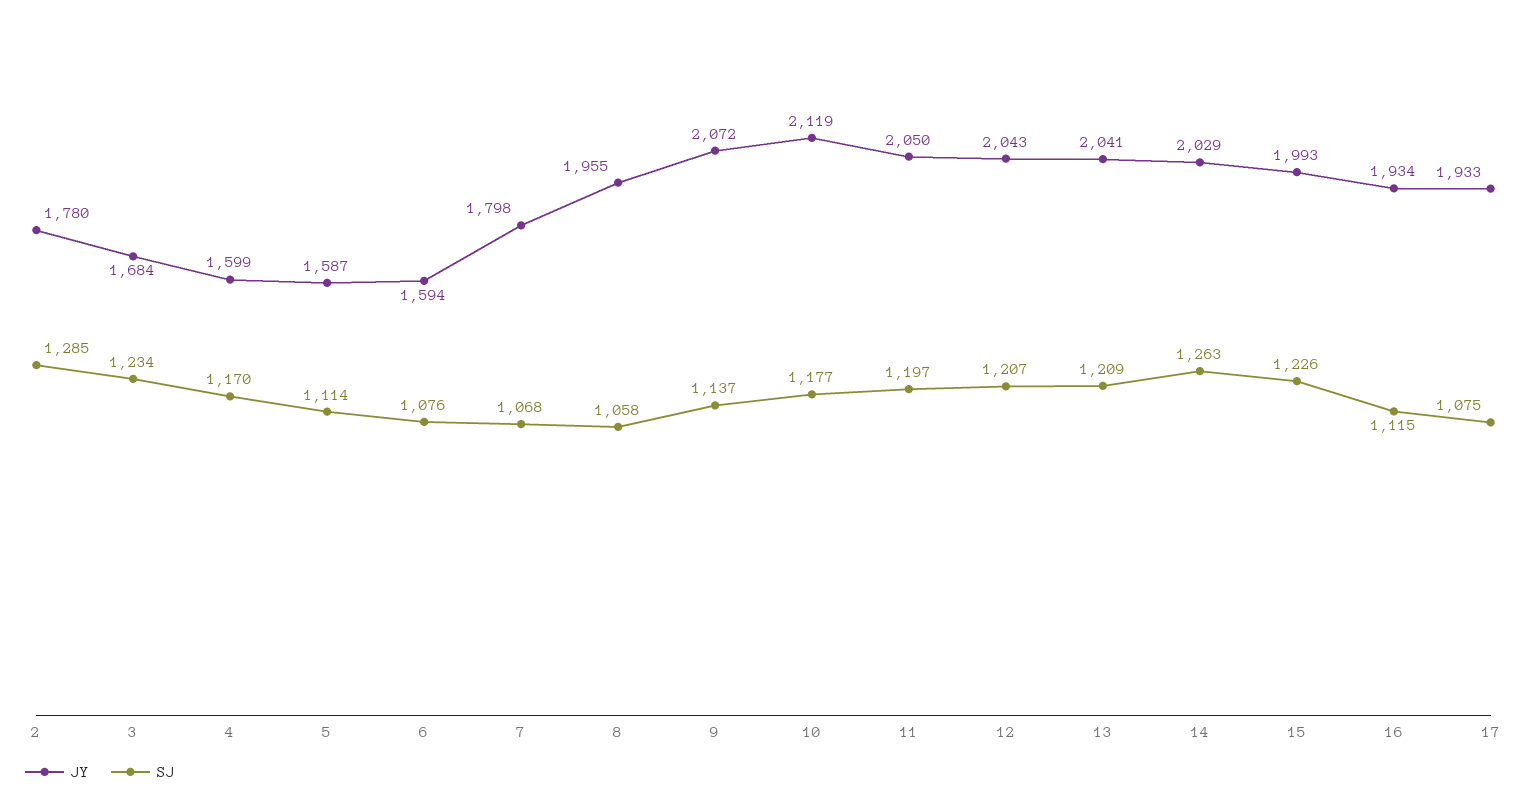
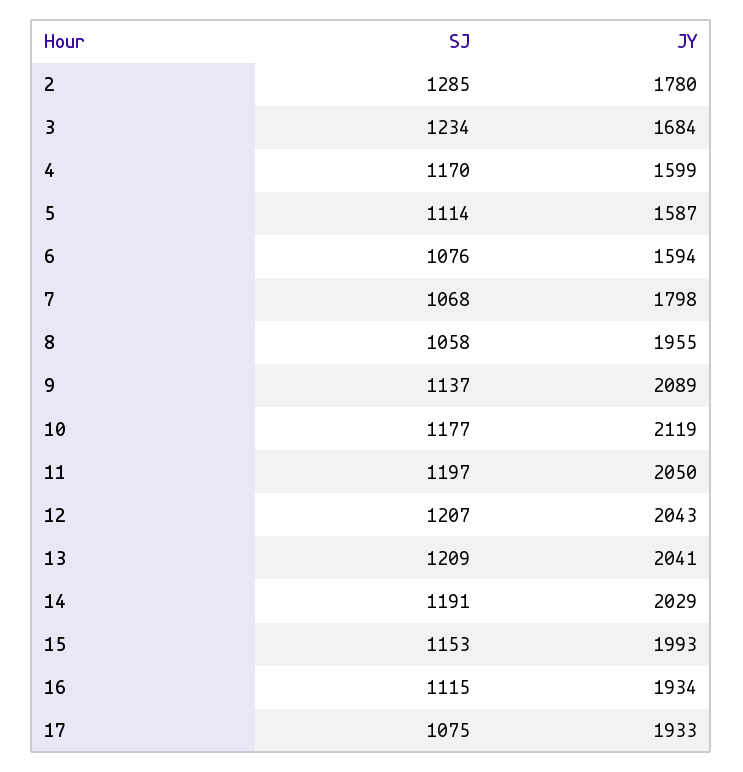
JY, 9: 2072 -> 2089
SJ, 14: 1263 -> 1191
SJ, 15: 1226 -> 1153

